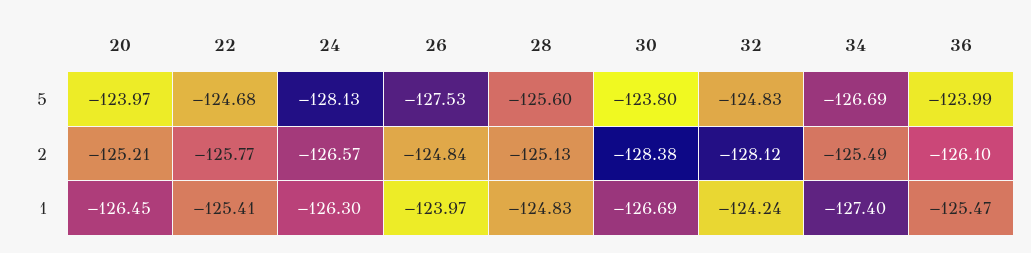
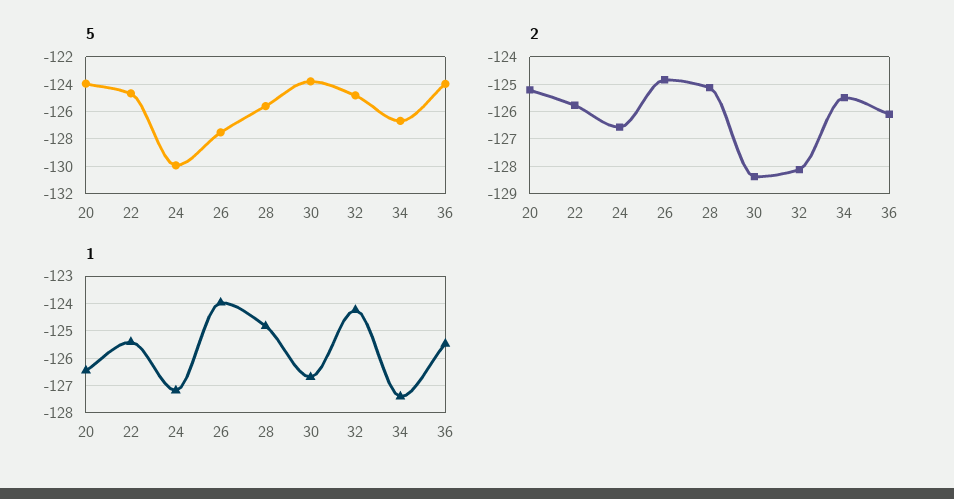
5, 24: -128.13 -> -130
1, 24: -126.3 -> -127.25

